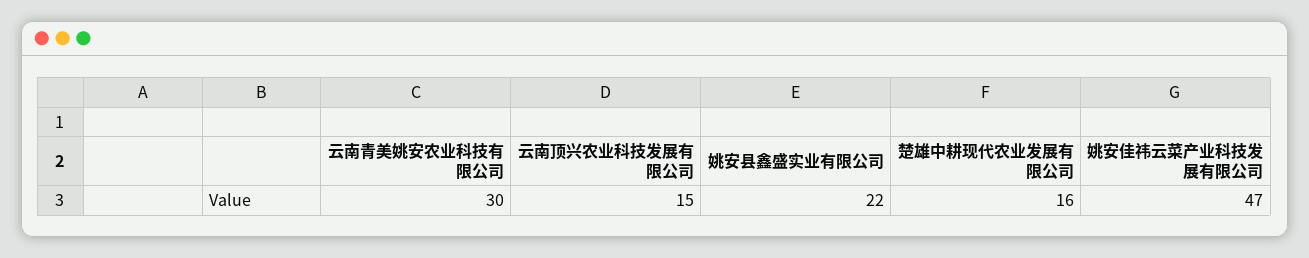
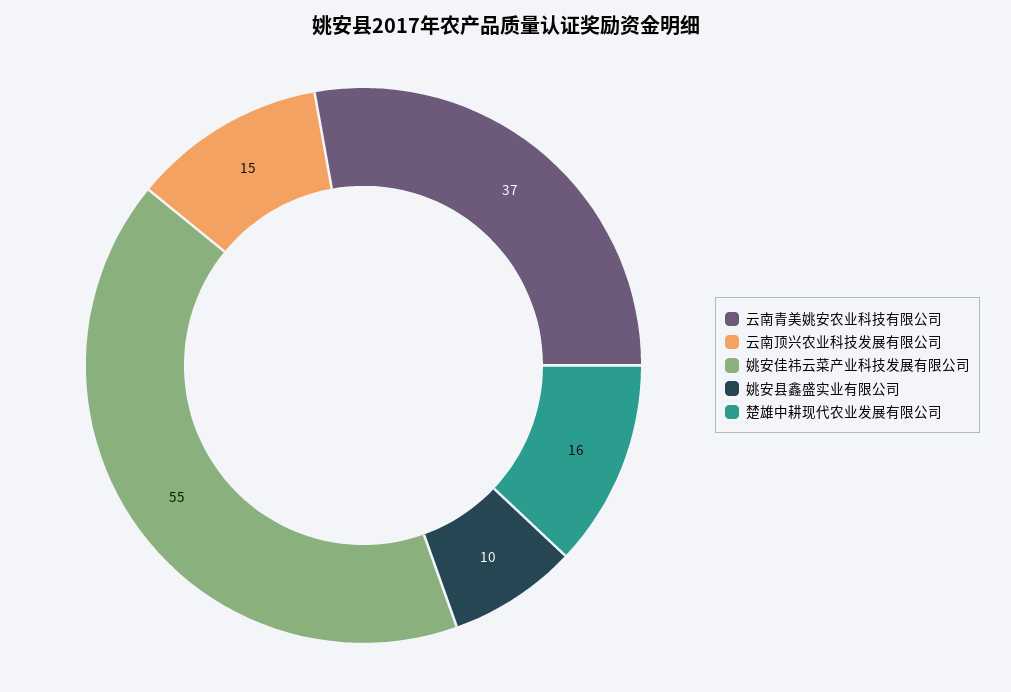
云南青美姚安农业科技有限公司: 30 -> 37
姚安县鑫盛实业有限公司: 22 -> 10
姚安佳祎云菜产业科技发展有限公司: 47 -> 55

